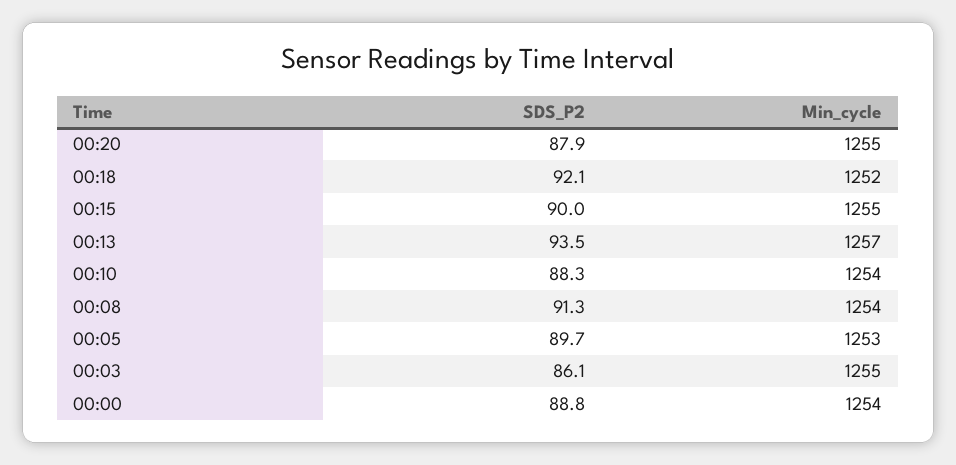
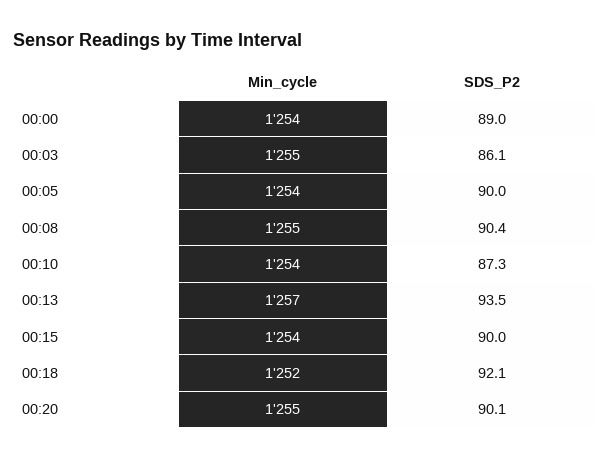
SDS_P2, 00:20: 87.9 -> 90.1
Min_cycle, 00:15: 1255 -> 1254
SDS_P2, 00:10: 88.3 -> 87.3
SDS_P2, 00:08: 91.3 -> 90.4
Min_cycle, 00:08: 1254 -> 1255
SDS_P2, 00:05: 89.7 -> 90
Min_cycle, 00:05: 1253 -> 1254
SDS_P2, 00:00: 88.8 -> 89

